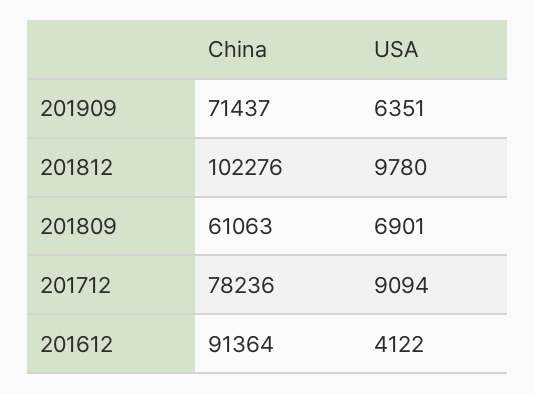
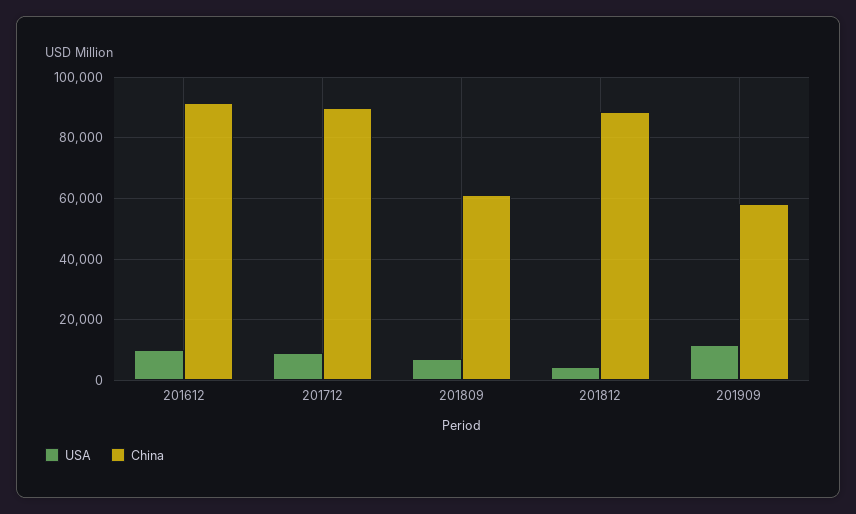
China, 201909: 71437 -> 58000
USA, 201909: 6351 -> 12000
China, 201812: 102276 -> 88000
USA, 201812: 9780 -> 4000
China, 201712: 78236 -> 90000
USA, 201612: 4122 -> 10000

